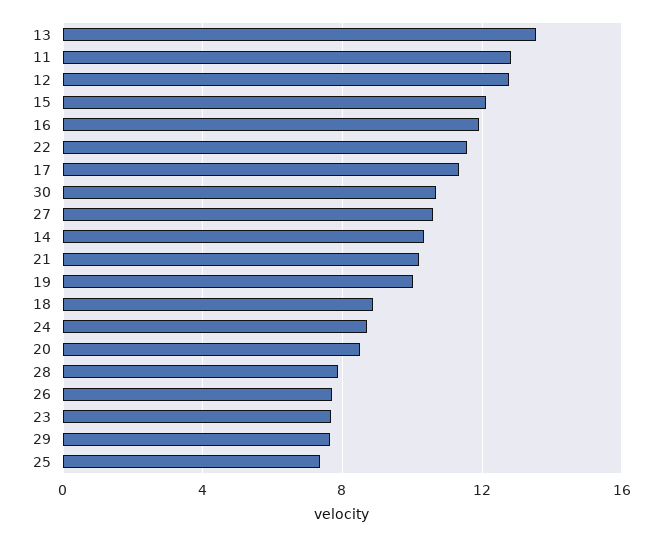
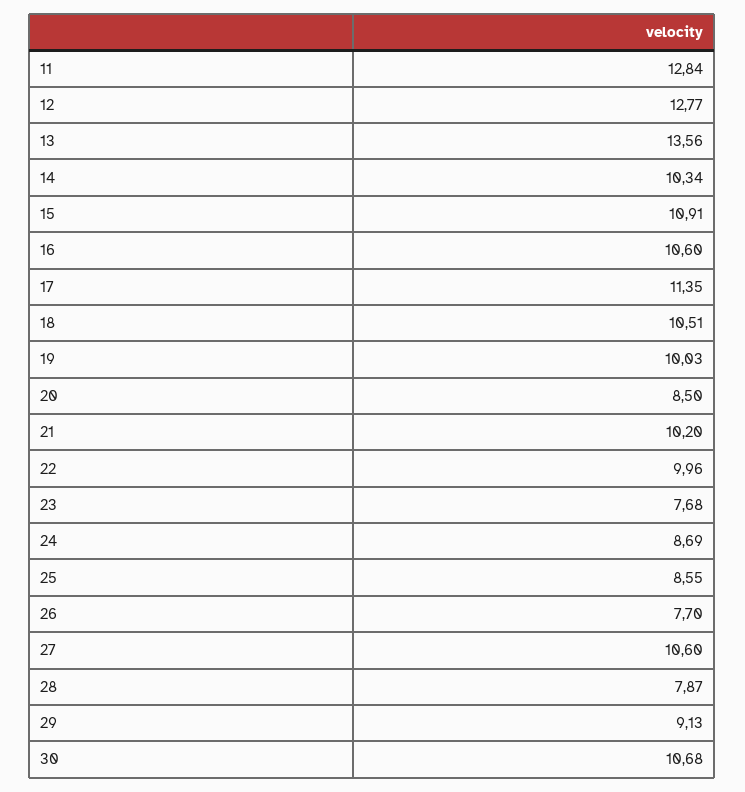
15: 12 -> 10.91
16: 12 -> 10.6
22: 11.5 -> 9.96
18: 9 -> 10.51
29: 7.5 -> 9.13
25: 7.5 -> 8.55

